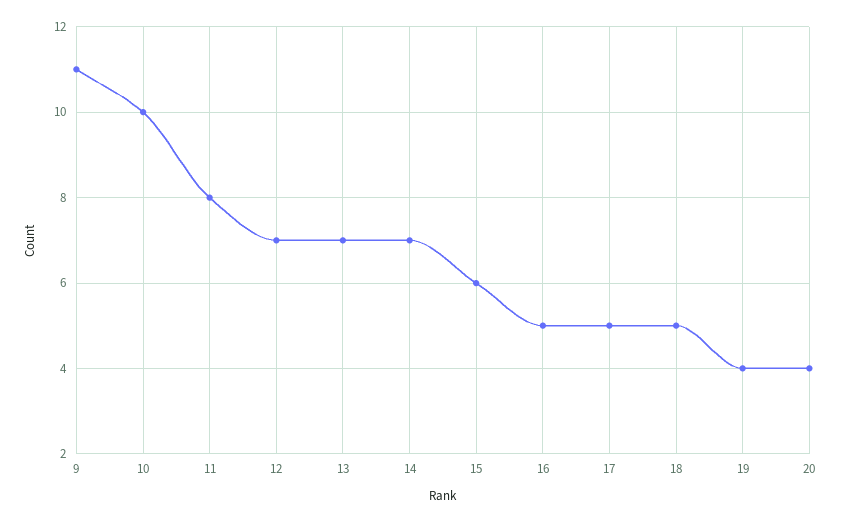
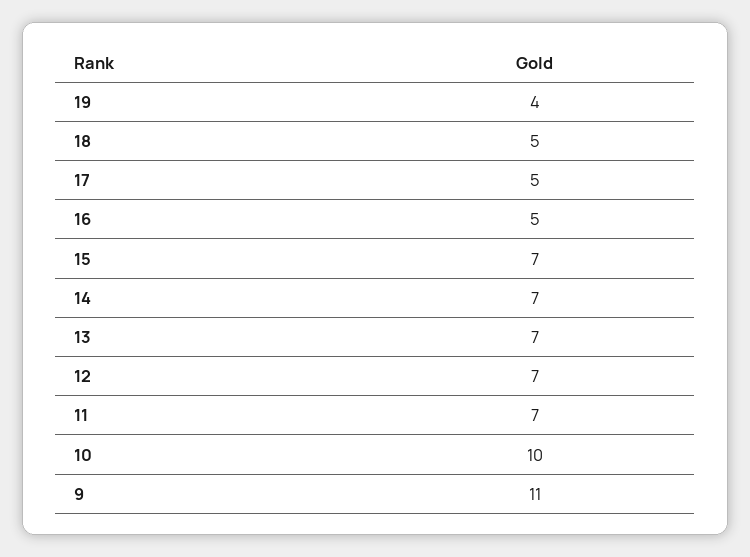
11: 8 -> 7
15: 6 -> 7
20: 4 -> none

